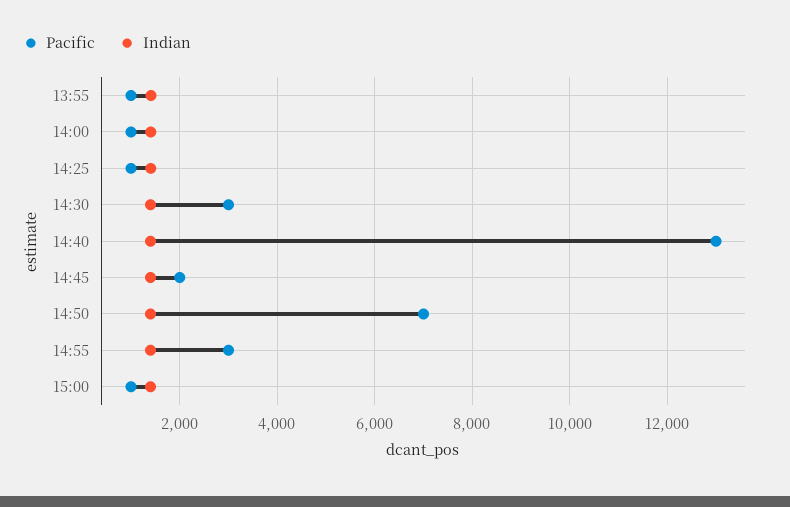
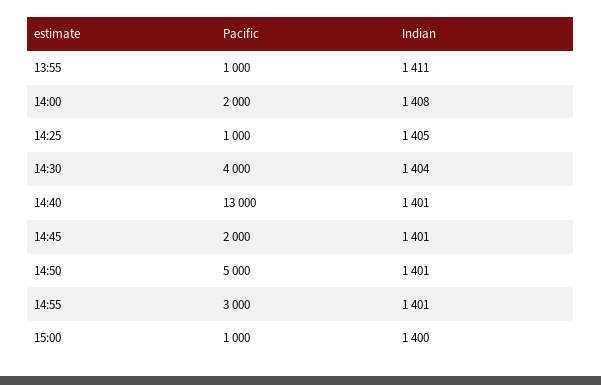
Pacific, 14:00: 1000 -> 2000
Pacific, 14:30: 3000 -> 4000
Pacific, 14:50: 7000 -> 5000

